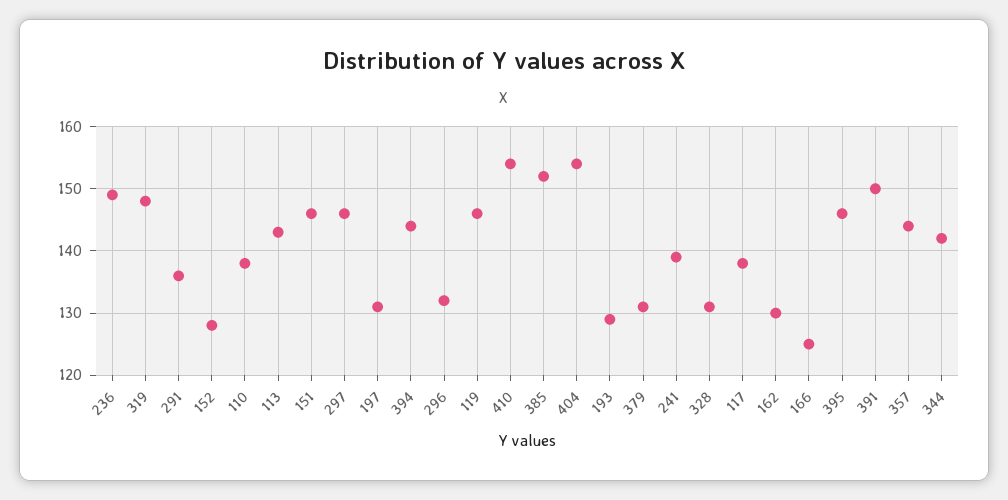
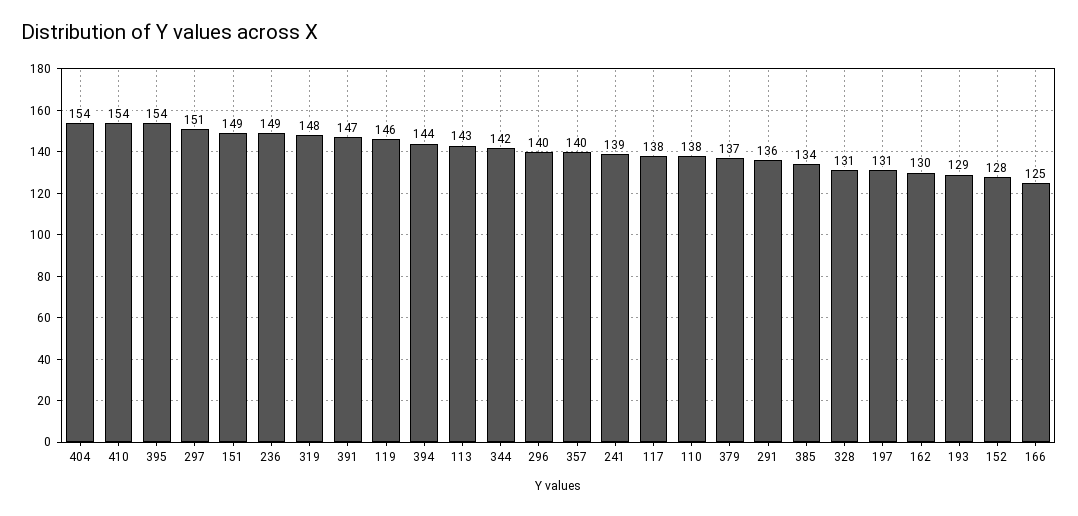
151: 146 -> 149
297: 146 -> 151
296: 132 -> 140
385: 152 -> 134
379: 131 -> 137
395: 146 -> 154
391: 150 -> 147
357: 144 -> 140

